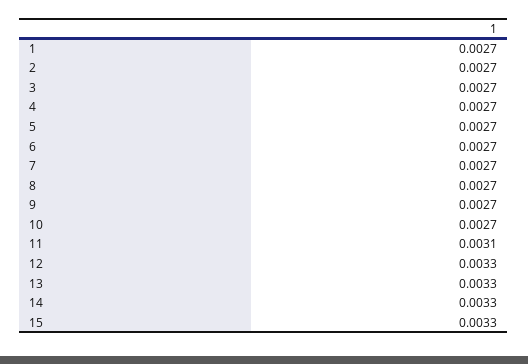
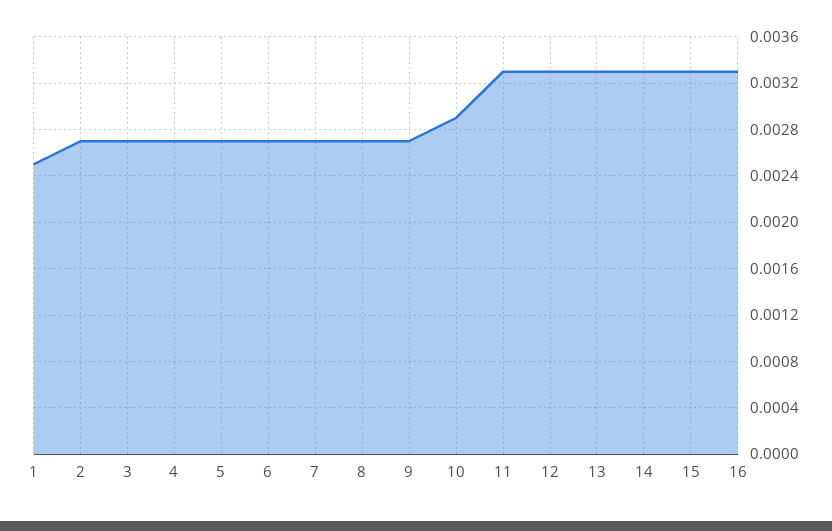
1: 0.0027 -> 0.0025
10: 0.0027 -> 0.0029
11: 0.0031 -> 0.0033
16: none -> 0.0033

